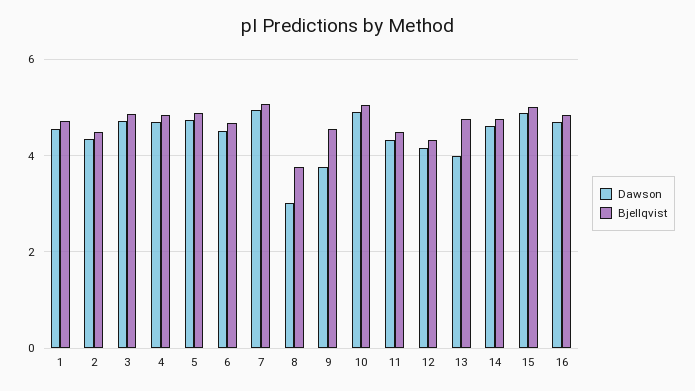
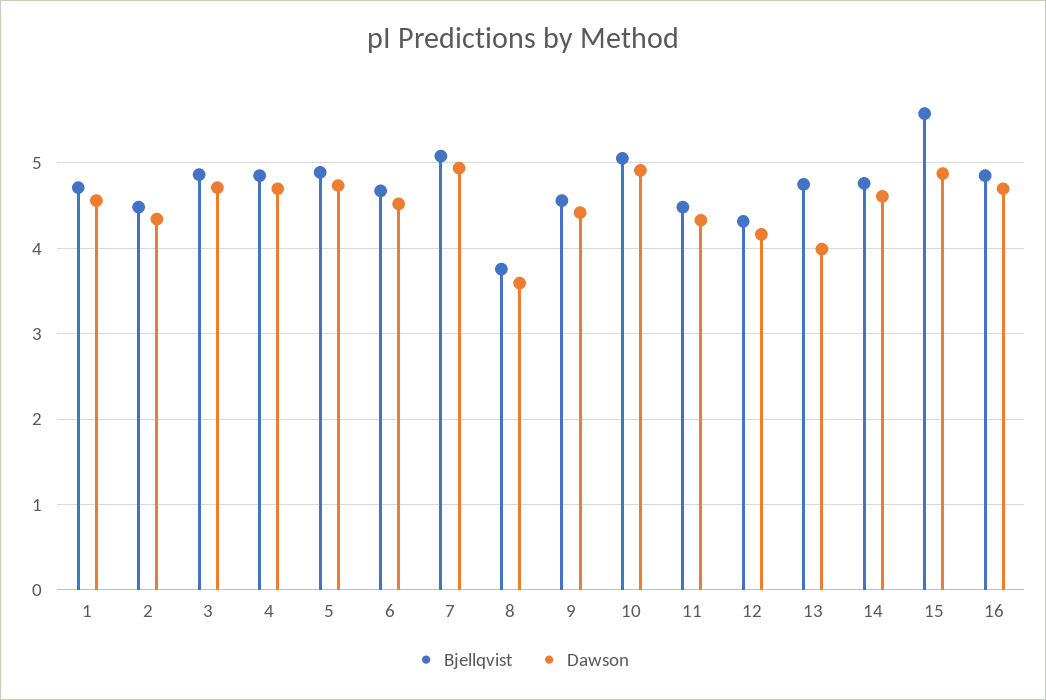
Dawson, 8: 3 -> 3.6
Dawson, 9: 3.8 -> 4.4
Bjellqvist, 15: 5 -> 5.6

